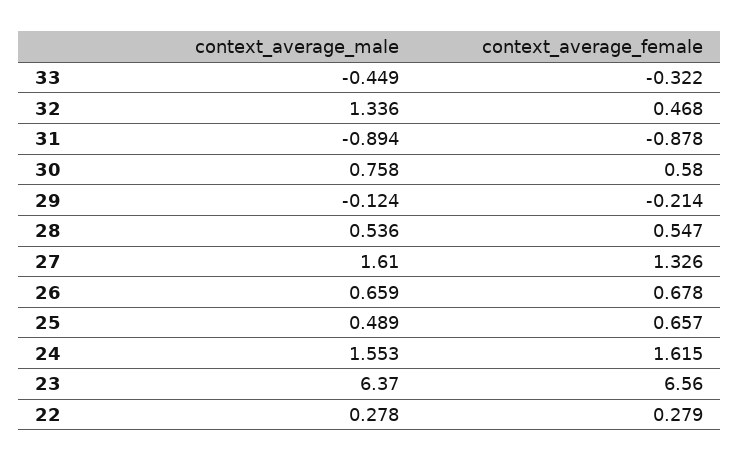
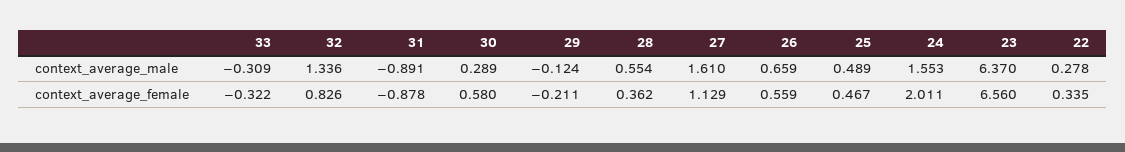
context_average_male, 33: -0.449 -> -0.309
context_average_female, 32: 0.468 -> 0.826
context_average_male, 31: -0.894 -> -0.891
context_average_male, 30: 0.758 -> 0.289
context_average_female, 29: -0.214 -> -0.211
context_average_male, 28: 0.536 -> 0.554
context_average_female, 28: 0.547 -> 0.362
context_average_female, 27: 1.326 -> 1.129
context_average_female, 26: 0.678 -> 0.559
context_average_female, 25: 0.657 -> 0.467
context_average_female, 24: 1.615 -> 2.011
context_average_female, 22: 0.279 -> 0.335

